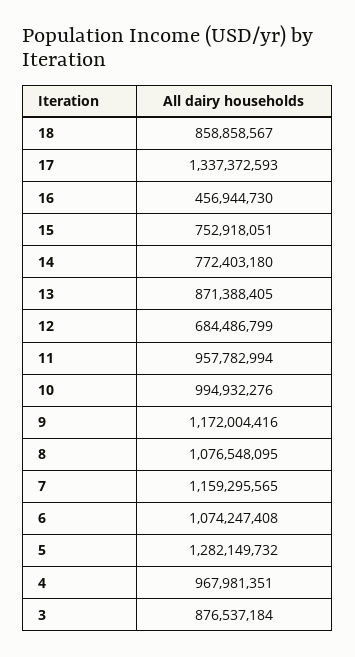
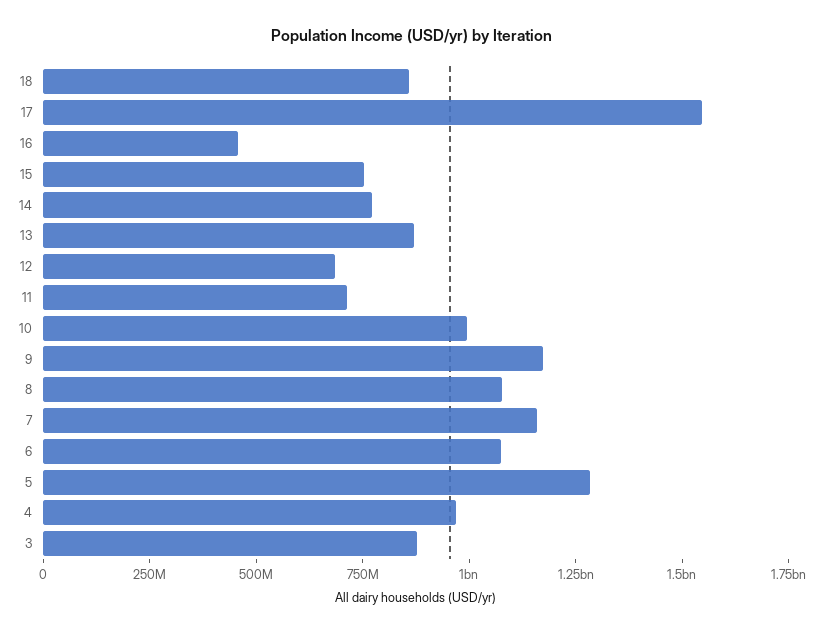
17: 1337372593 -> 1550000000
11: 957782994 -> 700000000

